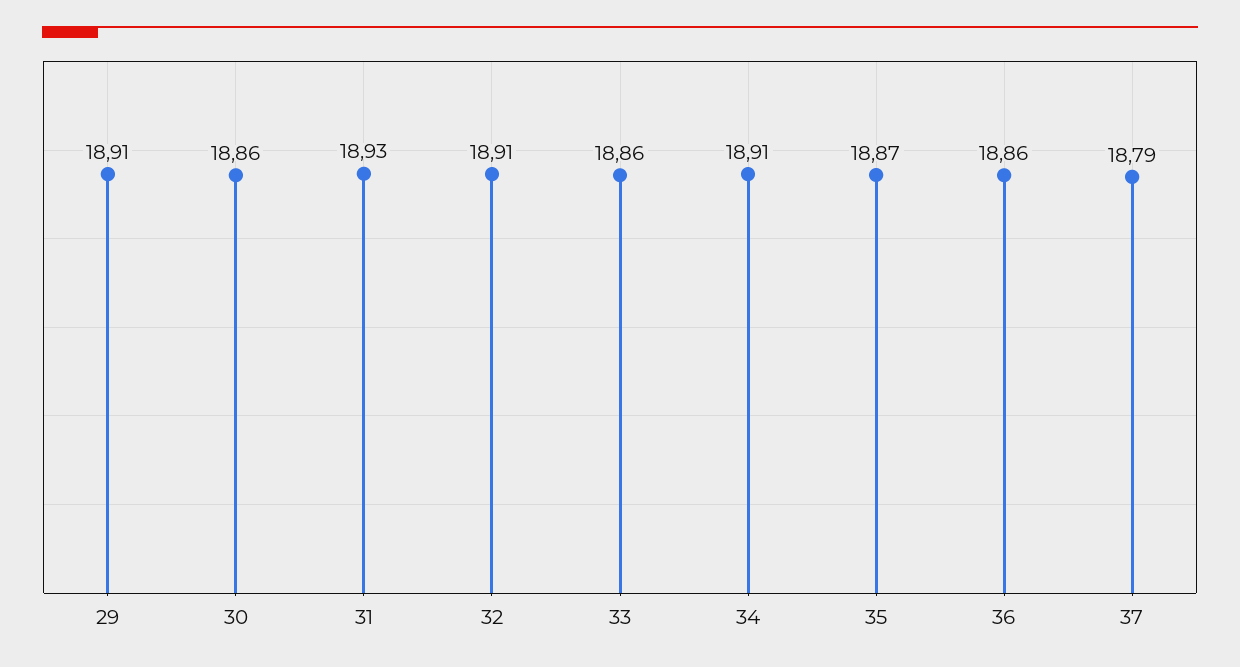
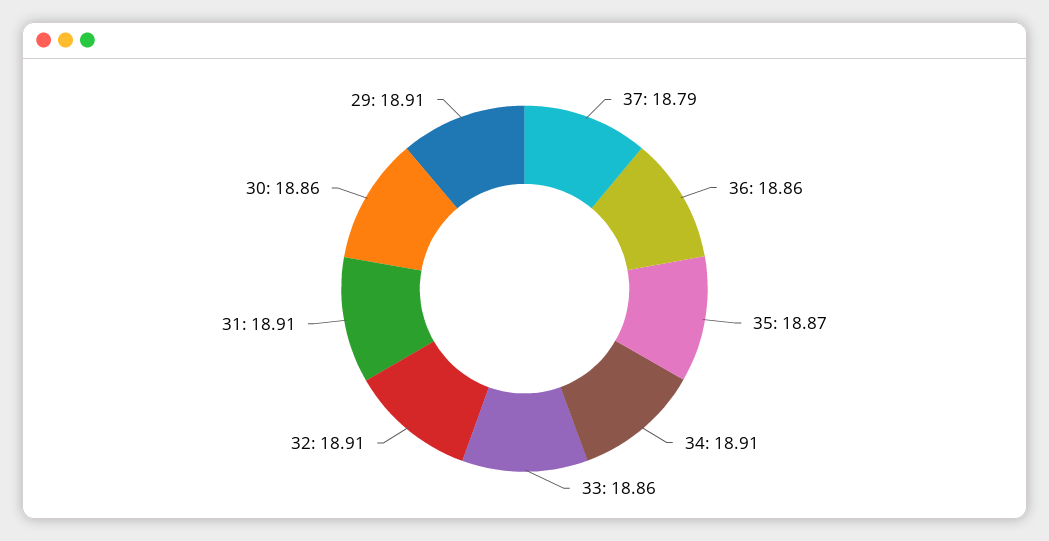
31: 18.93 -> 18.91

